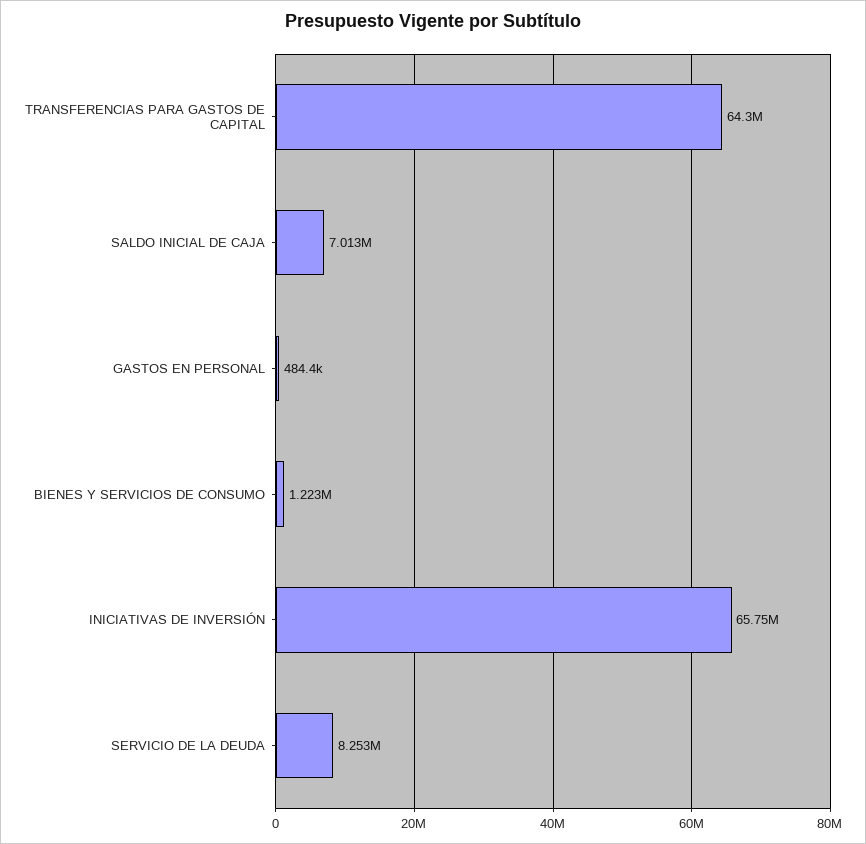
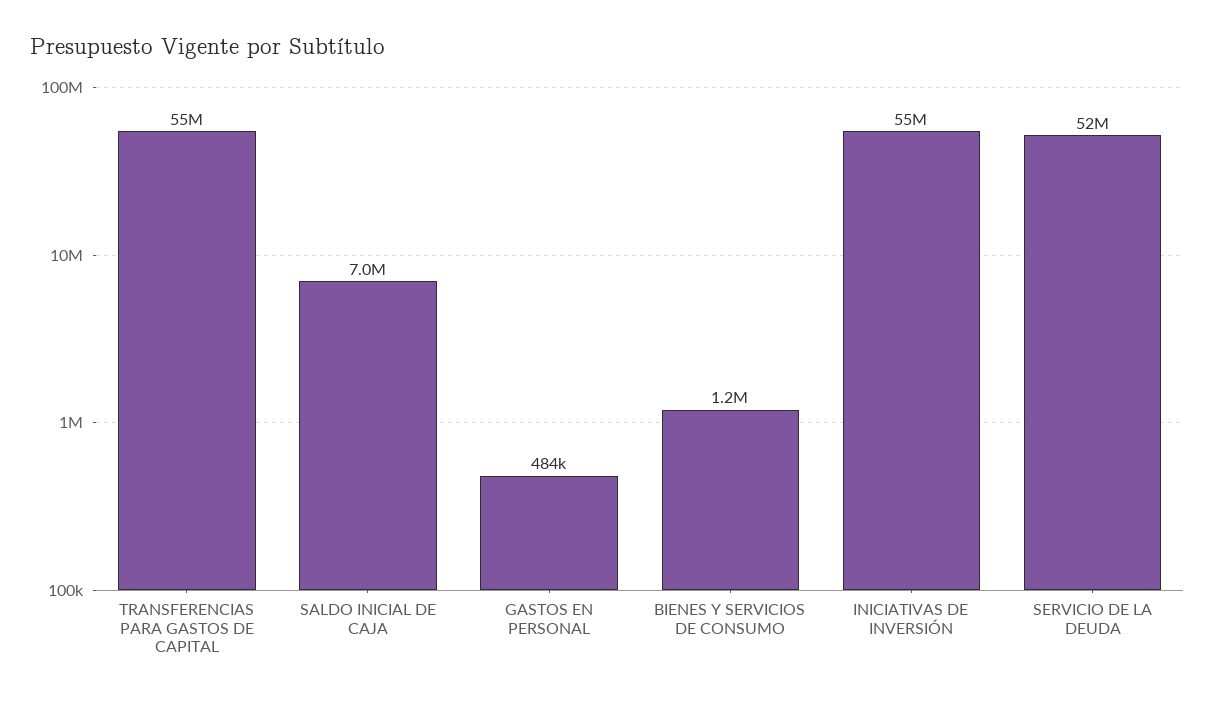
TRANSFERENCIAS PARA GASTOS DE CAPITAL: 64300000 -> 55000000
INICIATIVAS DE INVERSIÓN: 65750000 -> 55000000
SERVICIO DE LA DEUDA: 8253000 -> 52000000

